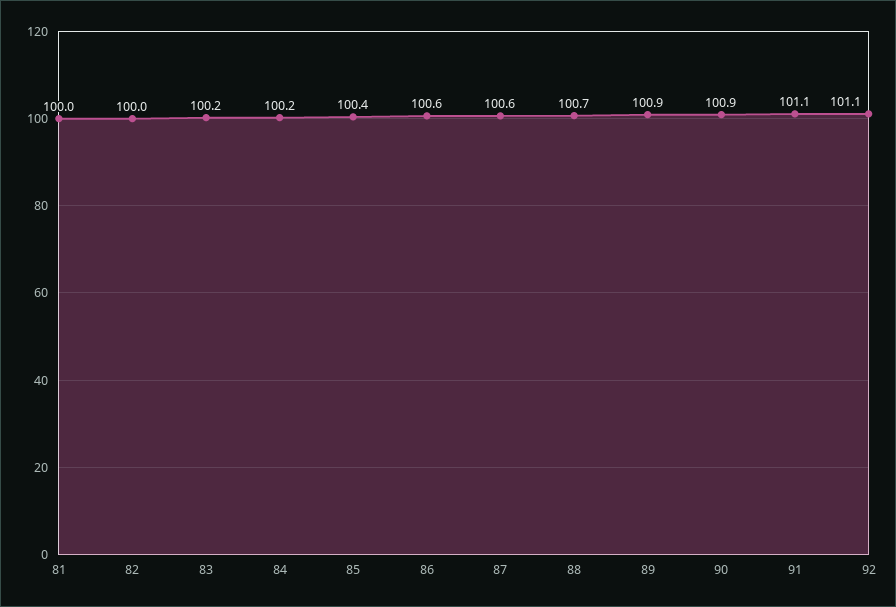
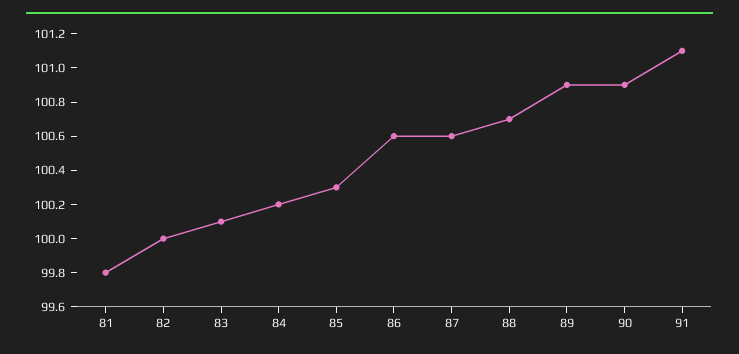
81: 100 -> 99.8
83: 100.2 -> 100.1
85: 100.4 -> 100.3
92: 101.1 -> none

